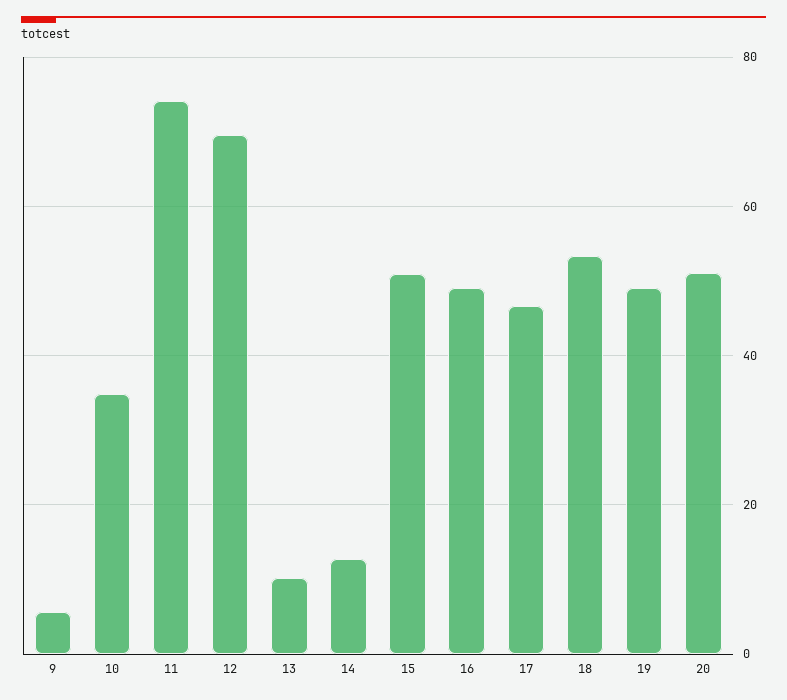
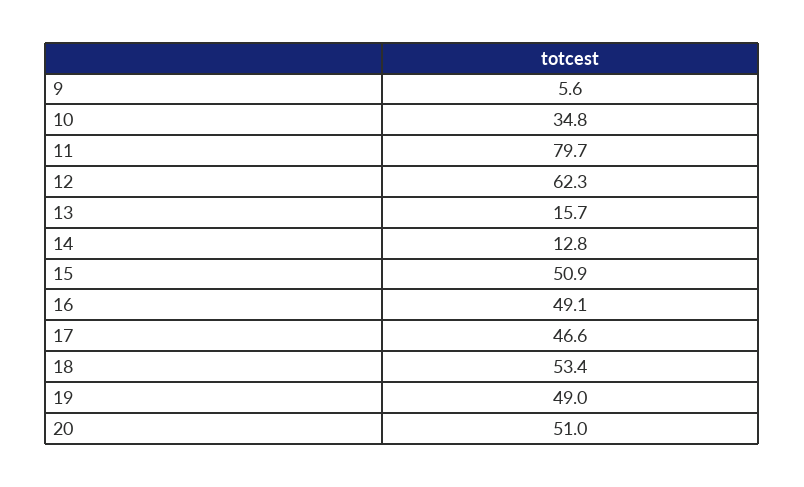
11: 74 -> 79.7
12: 70 -> 62.3
13: 10 -> 15.7

